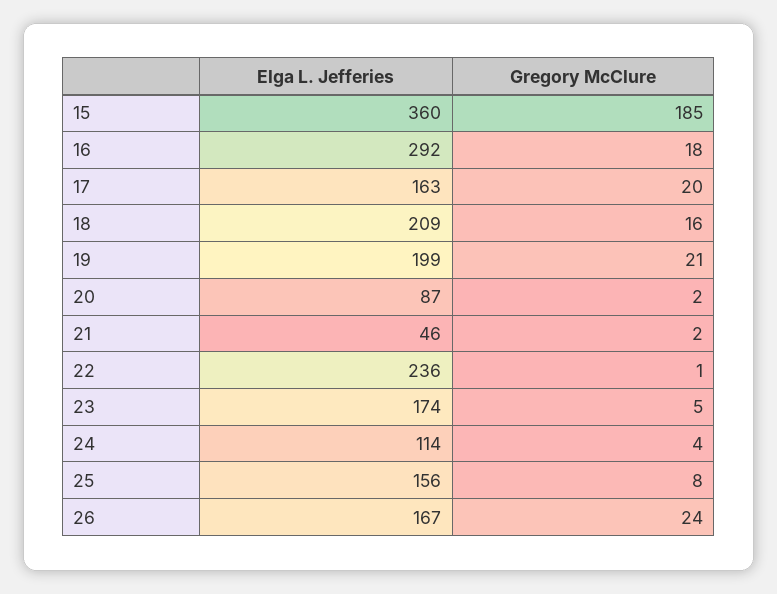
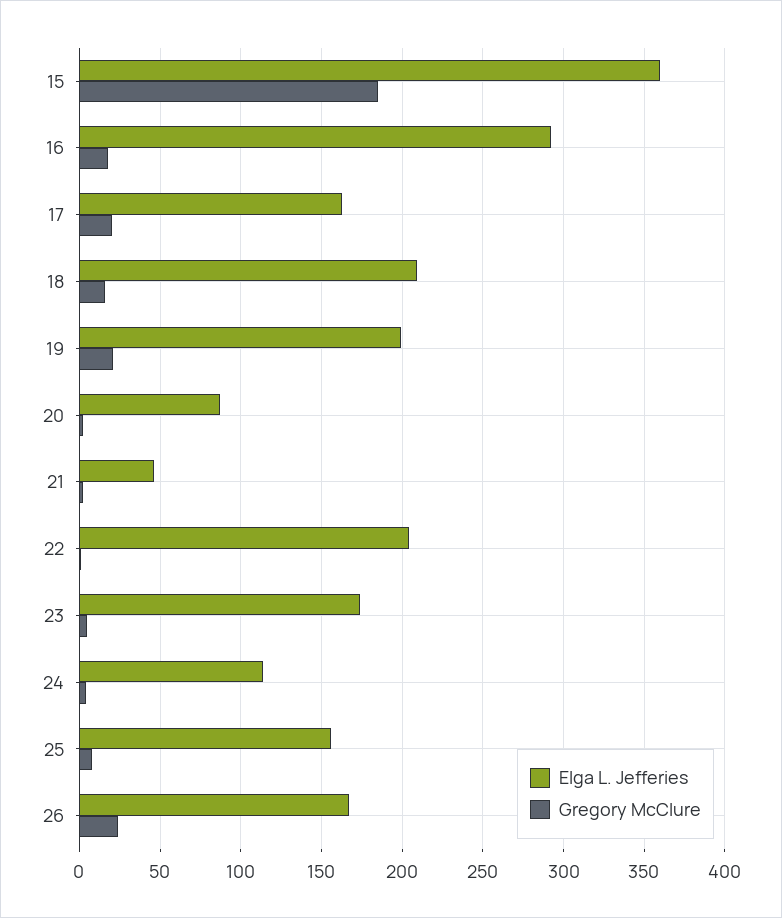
Elga L. Jefferies, 22: 236 -> 205

